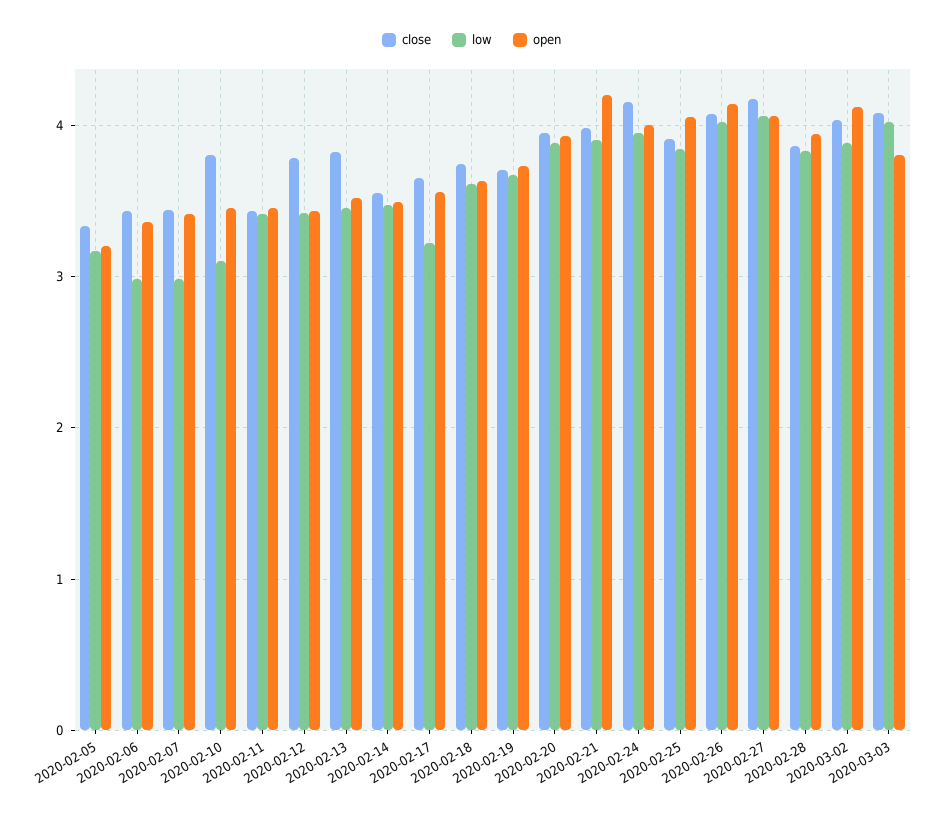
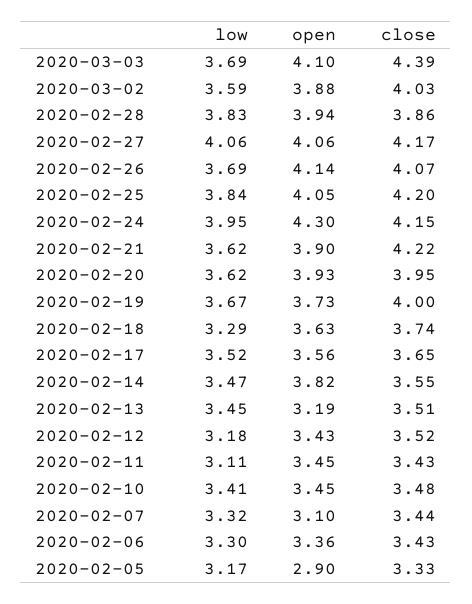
open, 2020-02-05: 3.2 -> 2.9
low, 2020-02-06: 3 -> 3.3
low, 2020-02-07: 3 -> 3.32
open, 2020-02-07: 3.4 -> 3.1
close, 2020-02-10: 3.8 -> 3.48
low, 2020-02-10: 3.1 -> 3.41
low, 2020-02-11: 3.4 -> 3.11
close, 2020-02-12: 3.8 -> 3.52
low, 2020-02-12: 3.4 -> 3.18
close, 2020-02-13: 3.8 -> 3.51
open, 2020-02-13: 3.5 -> 3.19
open, 2020-02-14: 3.5 -> 3.82
low, 2020-02-17: 3.2 -> 3.52
low, 2020-02-18: 3.6 -> 3.29
close, 2020-02-19: 3.7 -> 4
low, 2020-02-20: 3.9 -> 3.62
close, 2020-02-21: 4 -> 4.22
low, 2020-02-21: 3.9 -> 3.62
open, 2020-02-21: 4.2 -> 3.9
open, 2020-02-24: 4 -> 4.3
close, 2020-02-25: 3.9 -> 4.2
low, 2020-02-26: 4 -> 3.69
low, 2020-03-02: 3.9 -> 3.59
open, 2020-03-02: 4.1 -> 3.88
close, 2020-03-03: 4.1 -> 4.39
low, 2020-03-03: 4 -> 3.69
open, 2020-03-03: 3.8 -> 4.1

